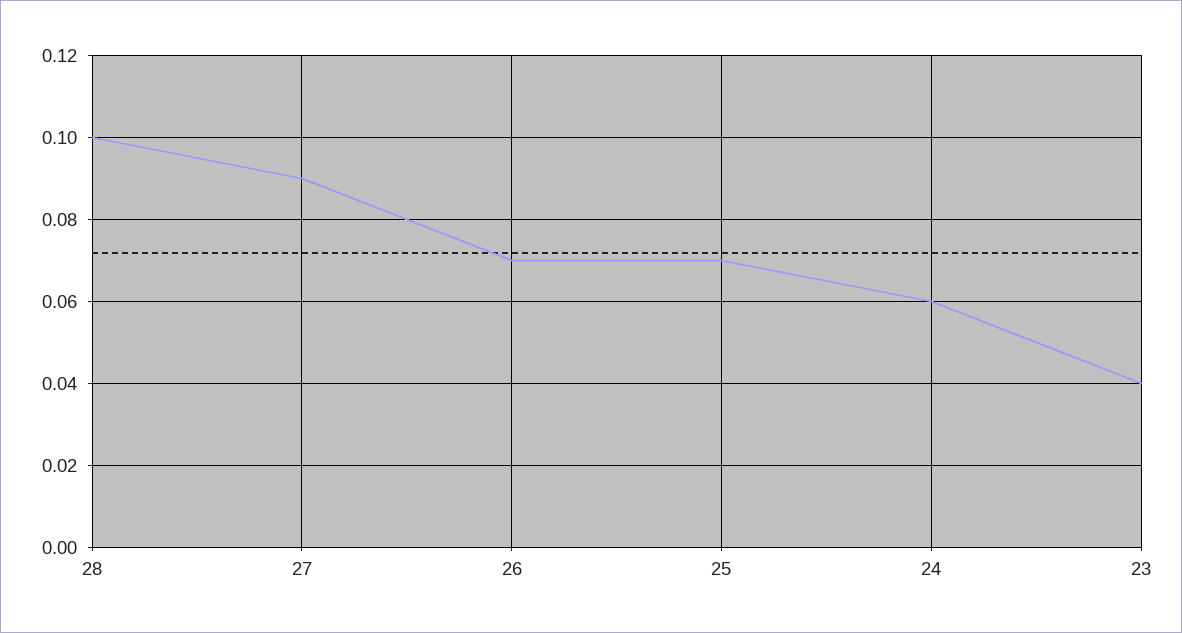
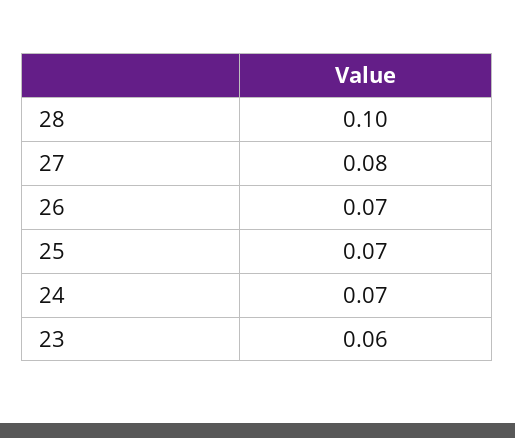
27: 0.09 -> 0.08
24: 0.06 -> 0.07
23: 0.04 -> 0.06

